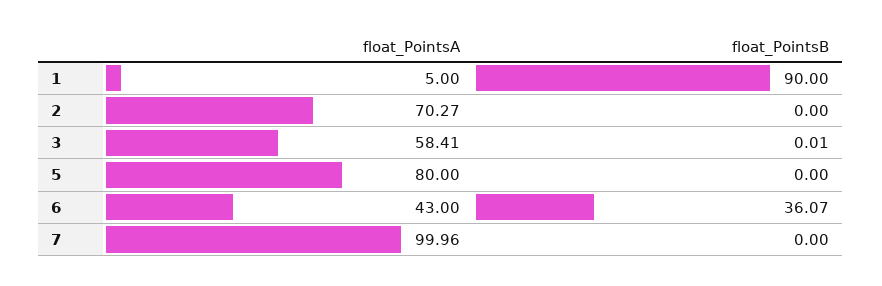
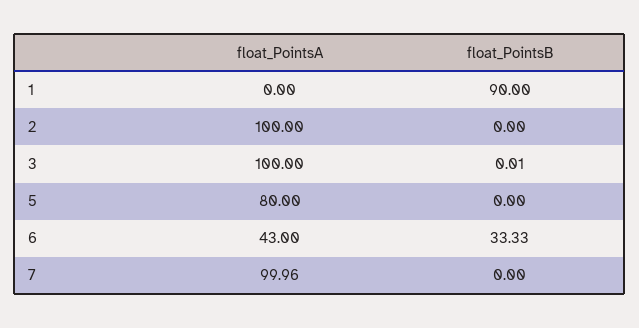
float_PointsA, 1: 5 -> 0
float_PointsA, 2: 70.27 -> 100
float_PointsA, 3: 58.41 -> 100
float_PointsB, 6: 36.07 -> 33.33

